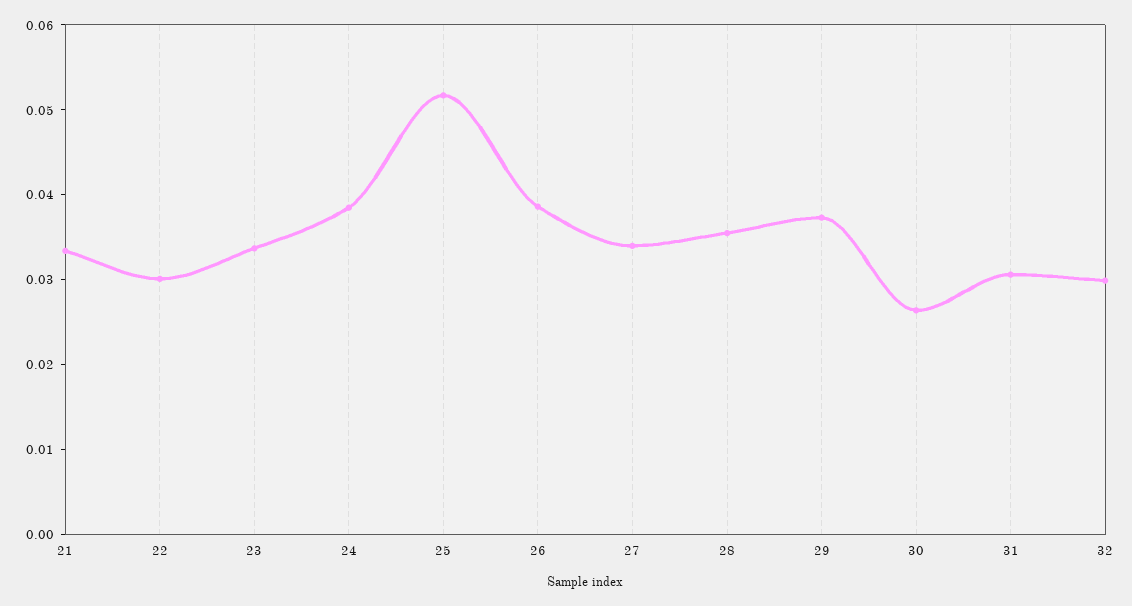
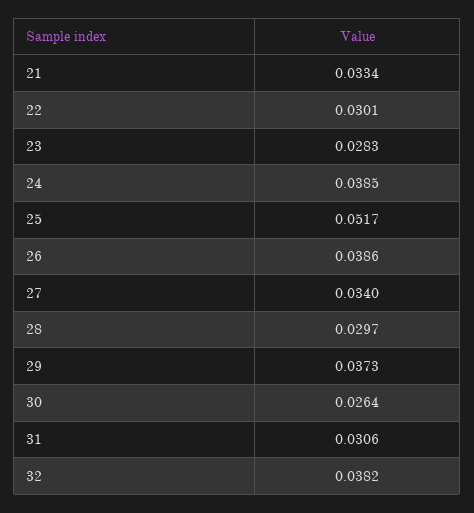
23: 0.034 -> 0.0283
28: 0.036 -> 0.0297
32: 0.03 -> 0.0382

